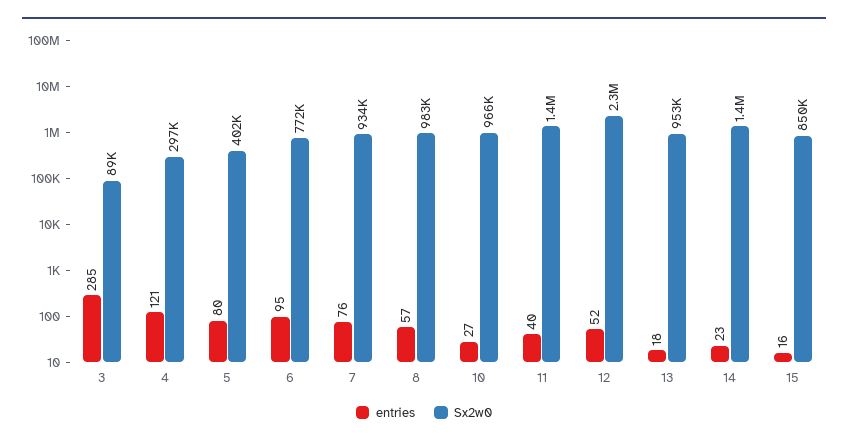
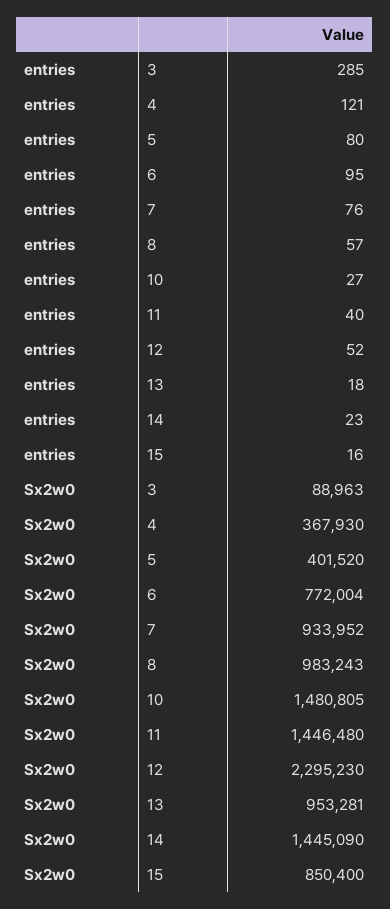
Sx2w0, 4: 297000 -> 367930
Sx2w0, 10: 966000 -> 1480805

